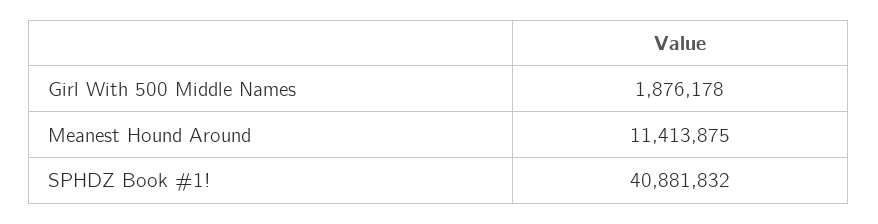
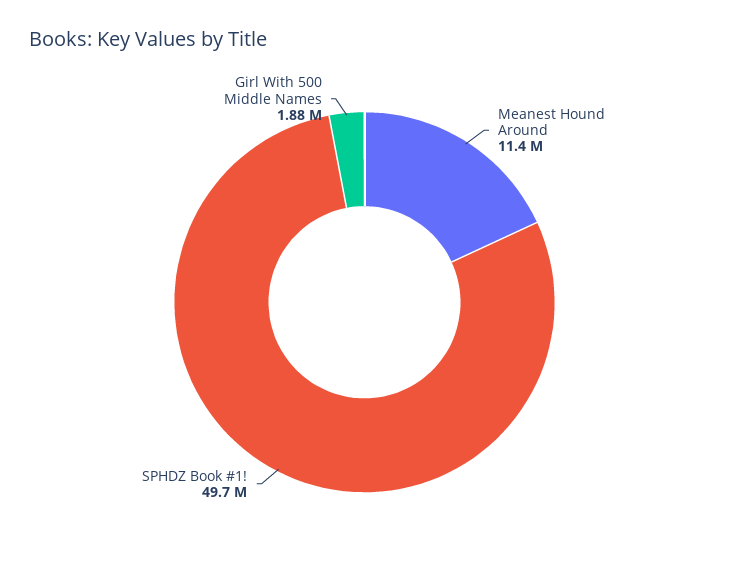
SPHDZ Book #1!: 40881832 -> 49700000

